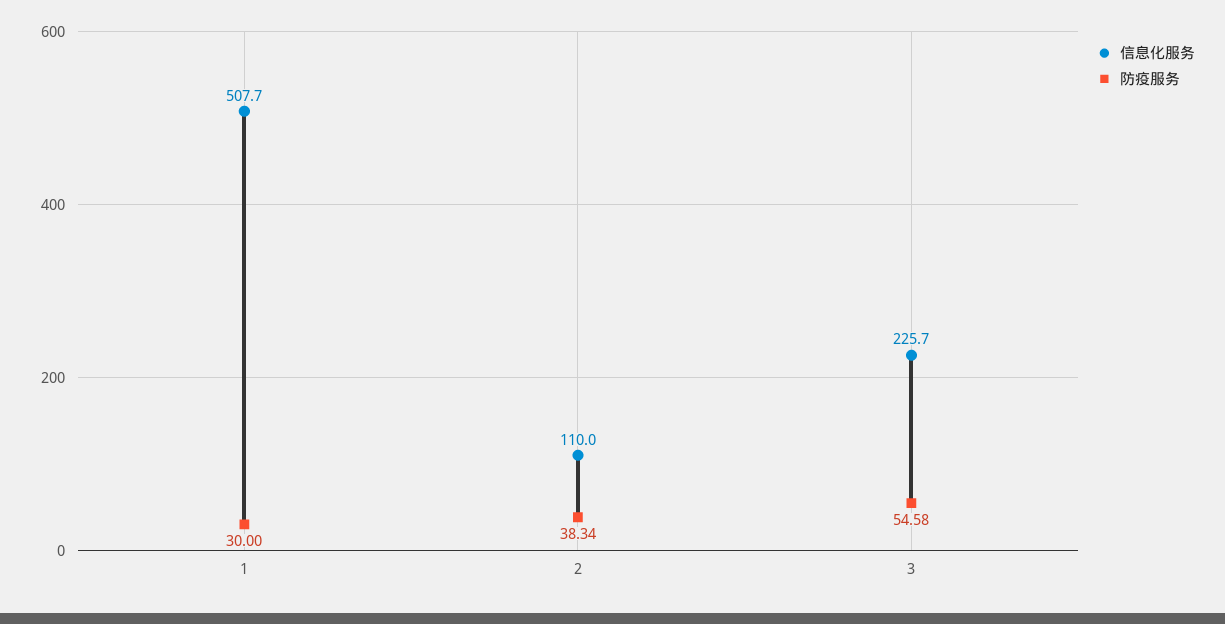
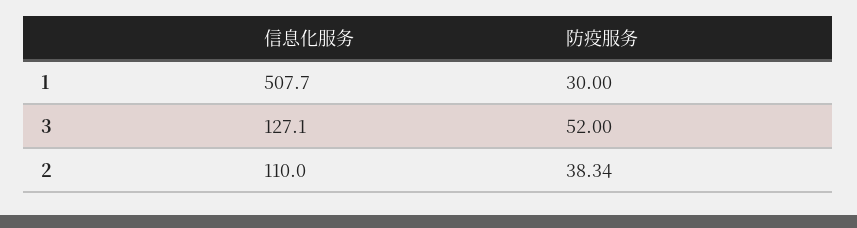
信息化服务, 3: 225.7 -> 127.1
防疫服务, 3: 54.58 -> 52

